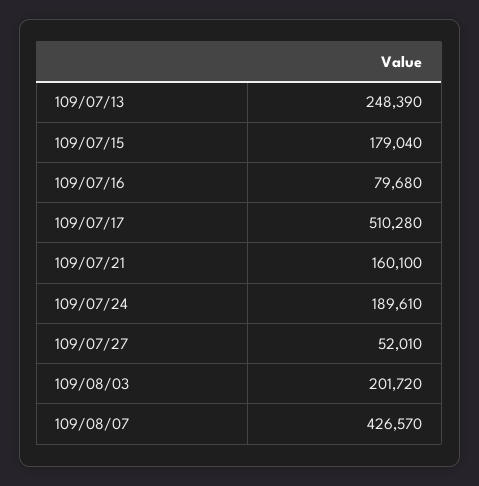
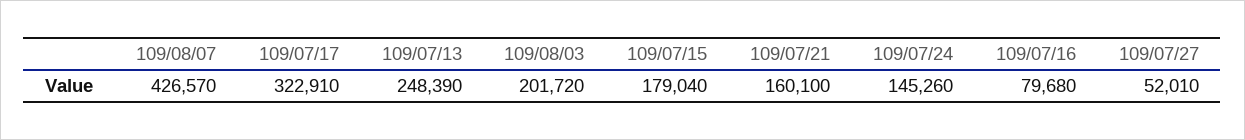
109/07/17: 510280 -> 322910
109/07/24: 189610 -> 145260

